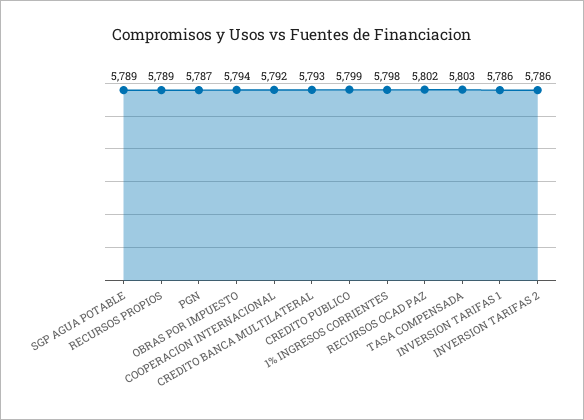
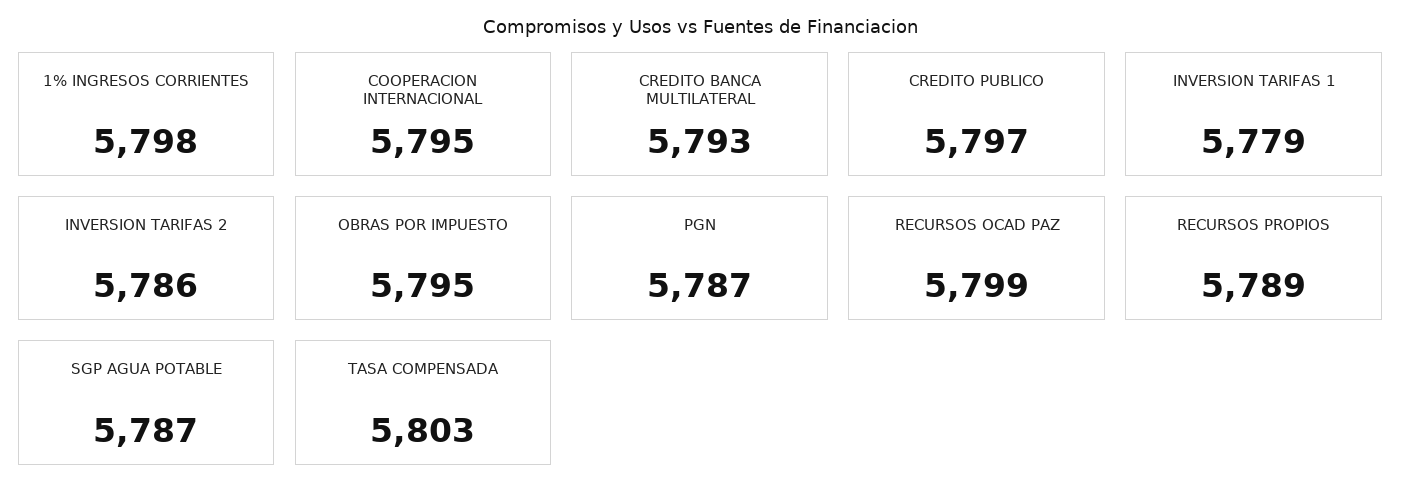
SGP AGUA POTABLE: 5789 -> 5787
OBRAS POR IMPUESTO: 5794 -> 5795
COOPERACION INTERNACIONAL: 5792 -> 5795
CREDITO PUBLICO: 5799 -> 5797
RECURSOS OCAD PAZ: 5802 -> 5799
INVERSION TARIFAS 1: 5786 -> 5779

